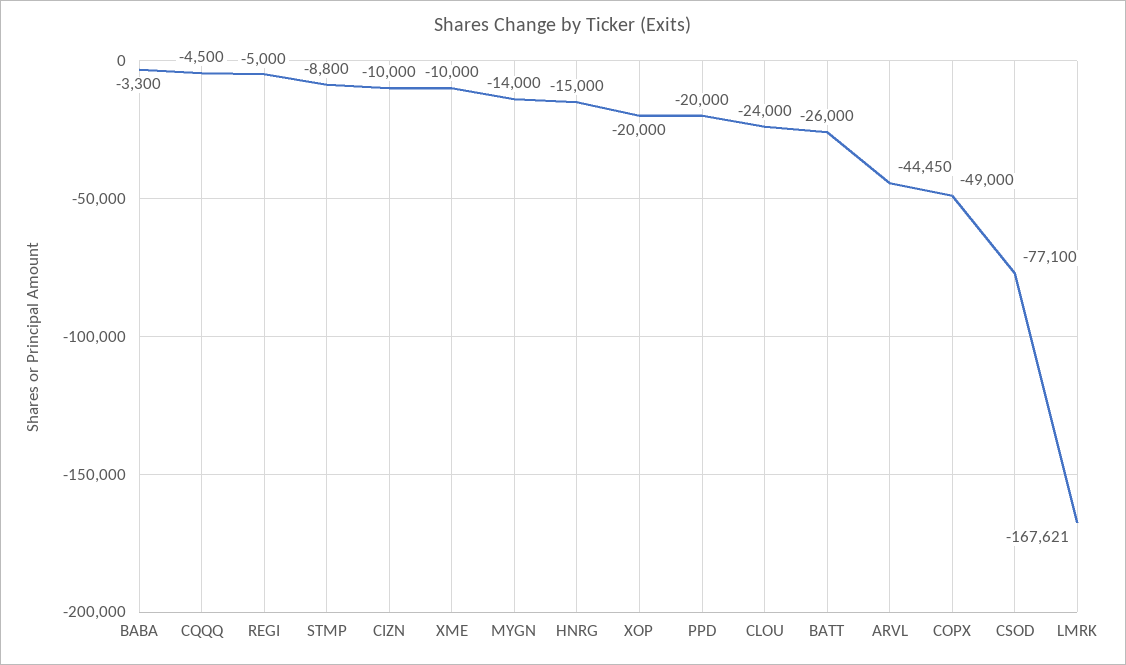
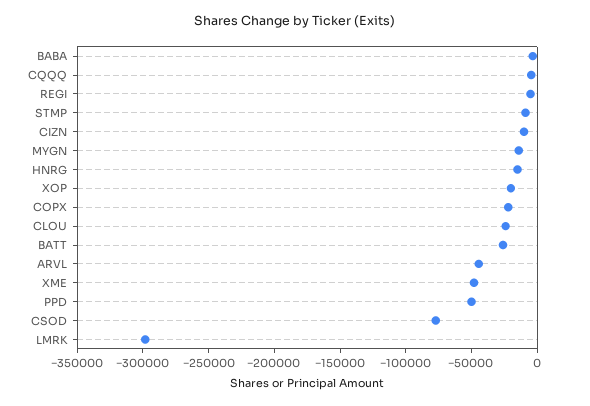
XME: -10000 -> -50000
PPD: -20000 -> -50000
COPX: -49000 -> -20000
LMRK: -167621 -> -300000

